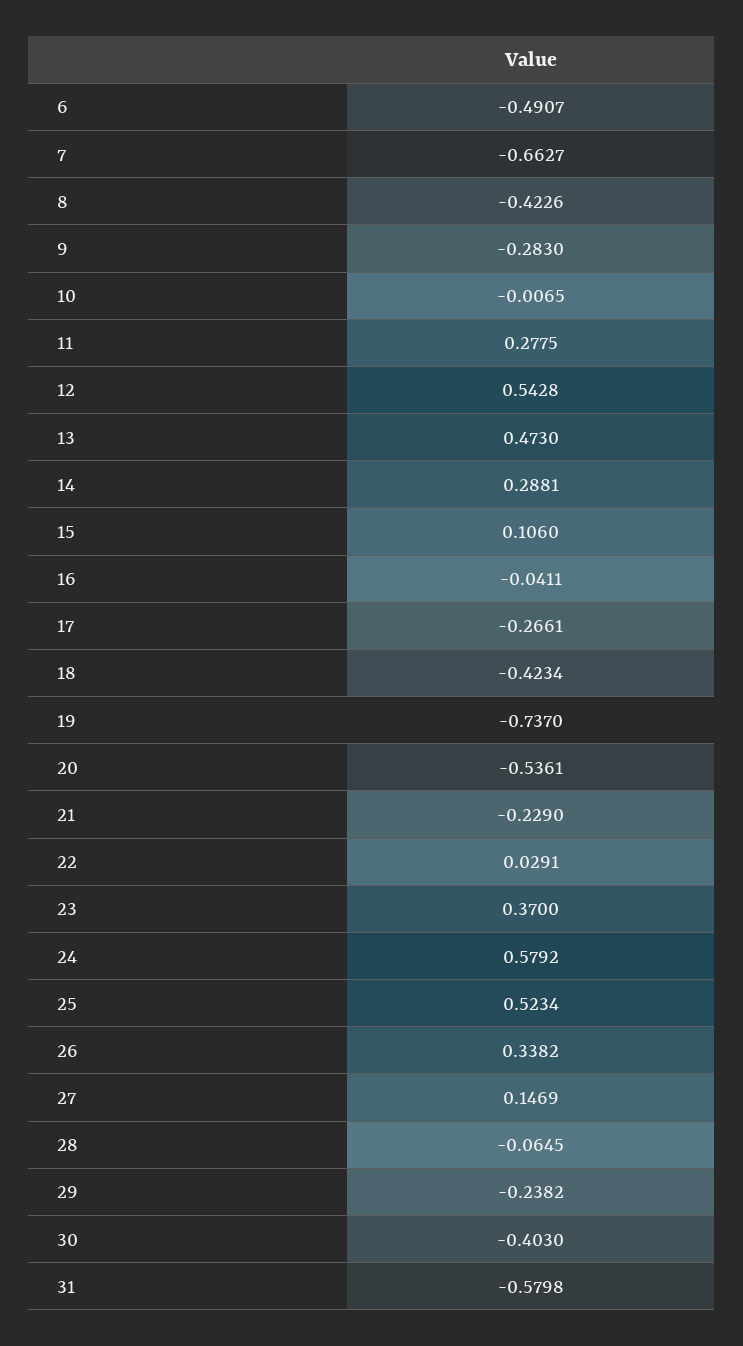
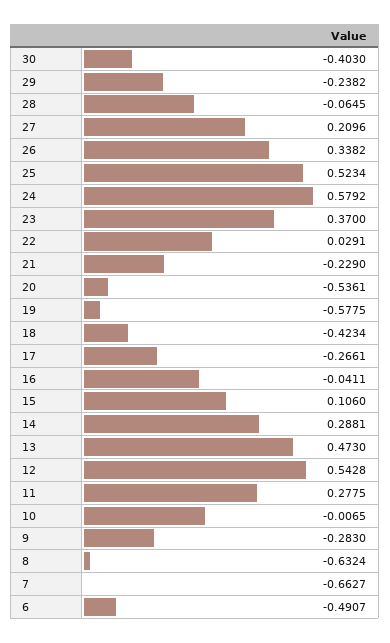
8: -0.4226 -> -0.6324
19: -0.737 -> -0.5775
27: 0.1469 -> 0.2096
31: -0.5798 -> none

